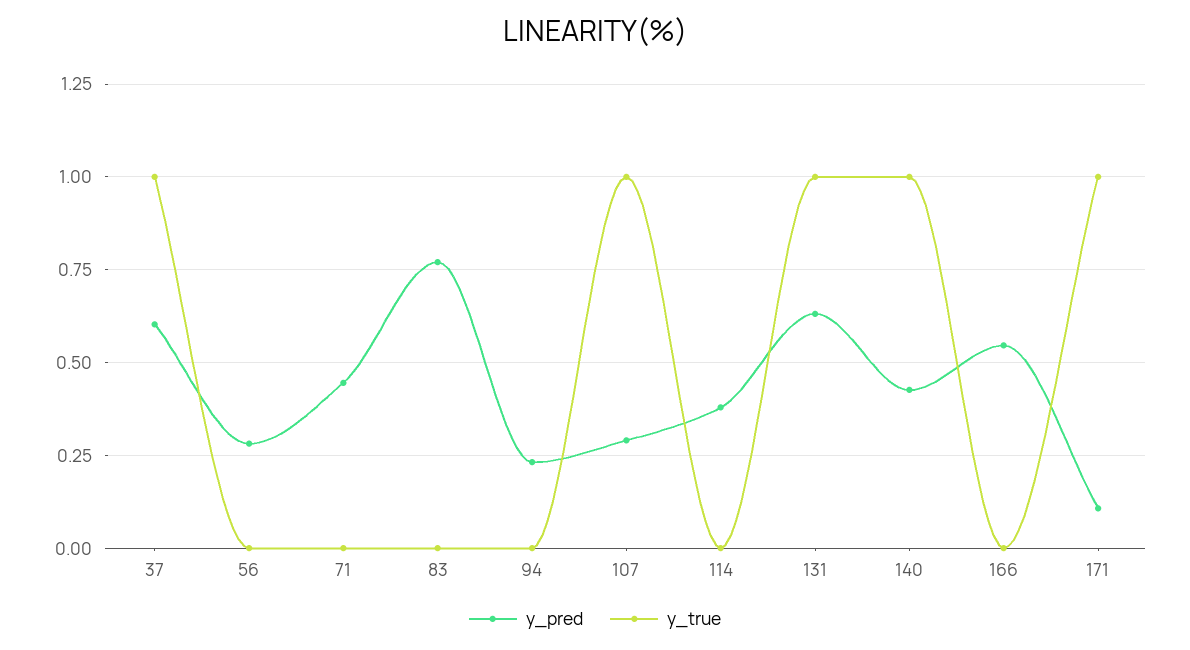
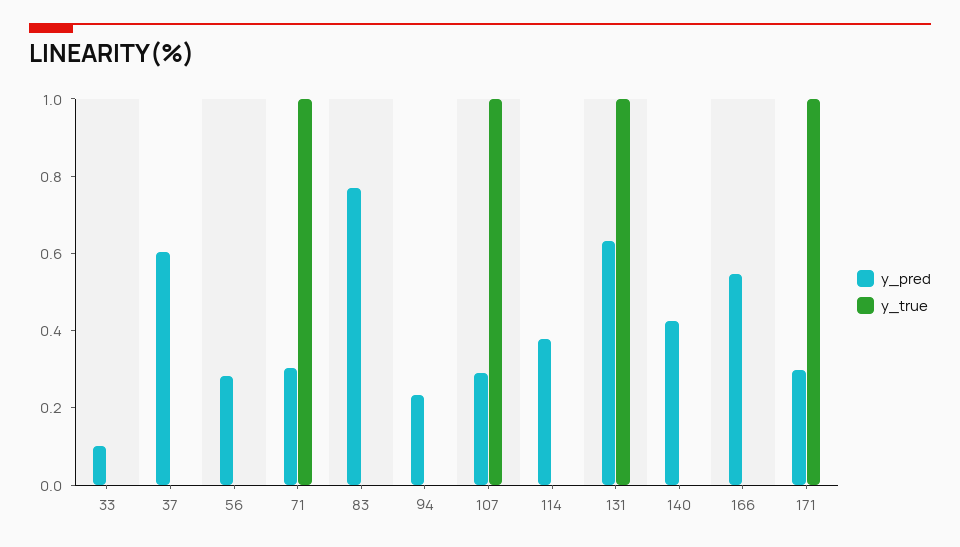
y_true, 37: 1 -> 0
y_pred, 71: 0.45 -> 0.3
y_true, 71: 0 -> 1
y_true, 140: 1 -> 0
y_pred, 171: 0.1 -> 0.3
y_pred, 33: none -> 0.1
y_true, 33: none -> 0

